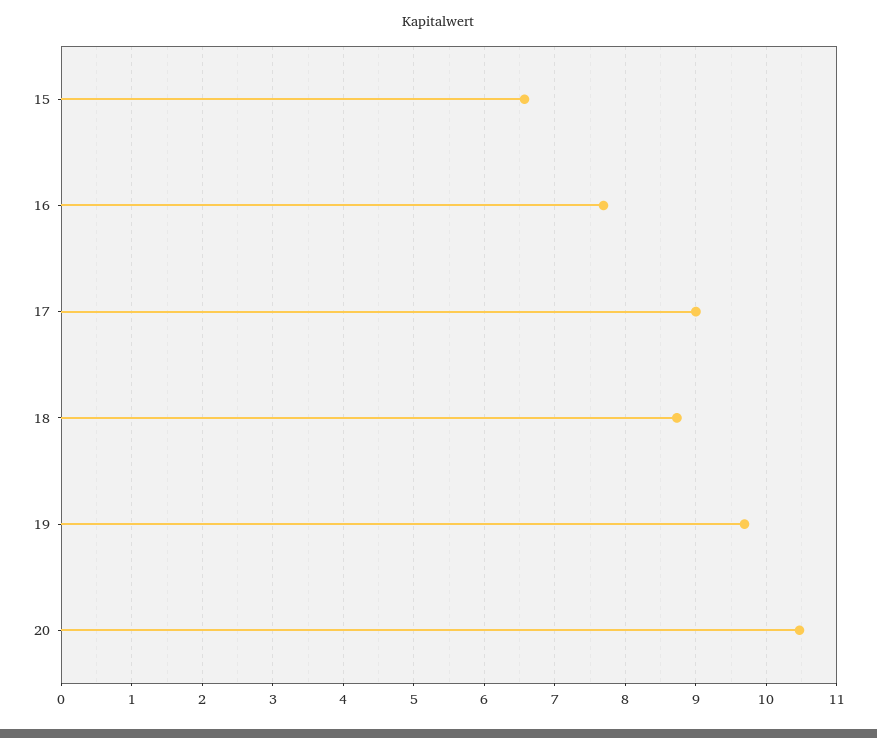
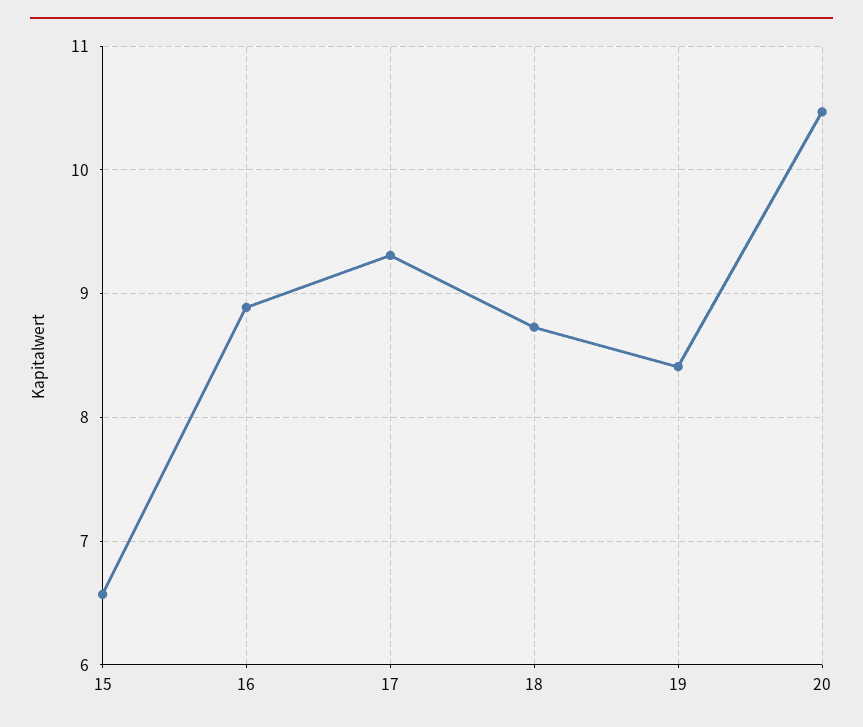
16: 7.7 -> 8.9
17: 9 -> 9.3
19: 9.7 -> 8.4

